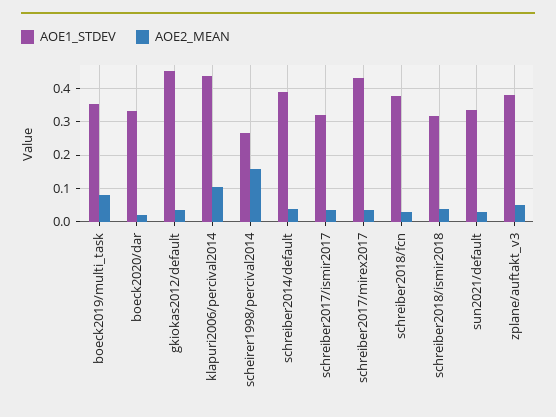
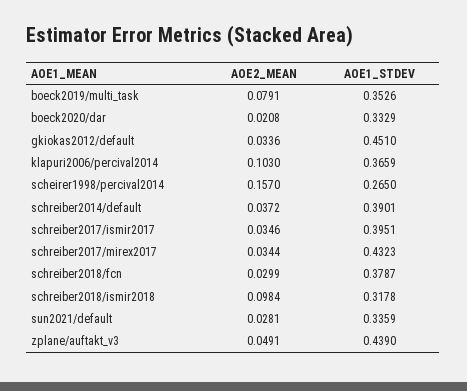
AOE1_STDEV, klapuri2006/percival2014: 0.44 -> 0.3659
AOE1_STDEV, schreiber2017/ismir2017: 0.32 -> 0.3951
AOE2_MEAN, schreiber2018/ismir2018: 0.04 -> 0.0984
AOE1_STDEV, zplane/auftakt_v3: 0.38 -> 0.439

